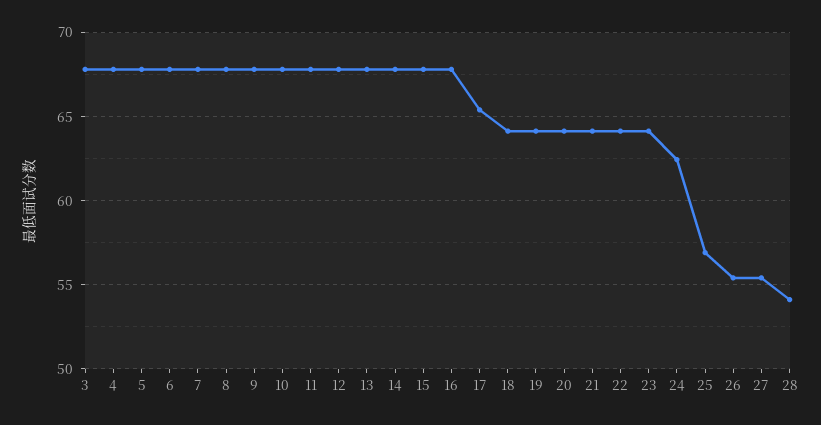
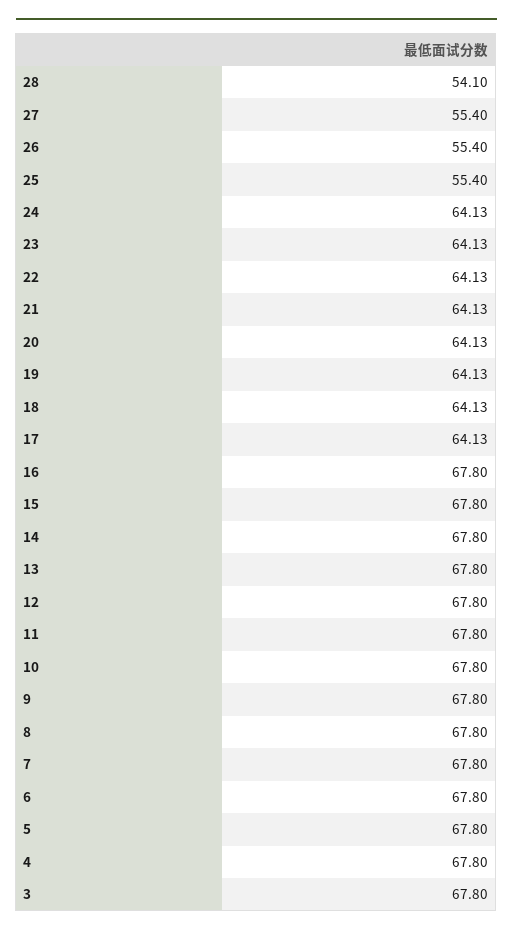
17: 65.5 -> 64.13
24: 62.5 -> 64.13
25: 57 -> 55.4

